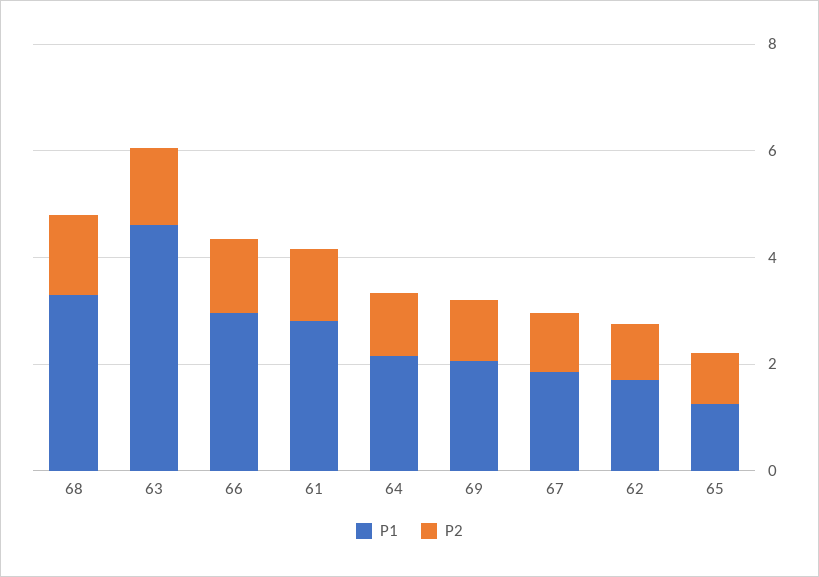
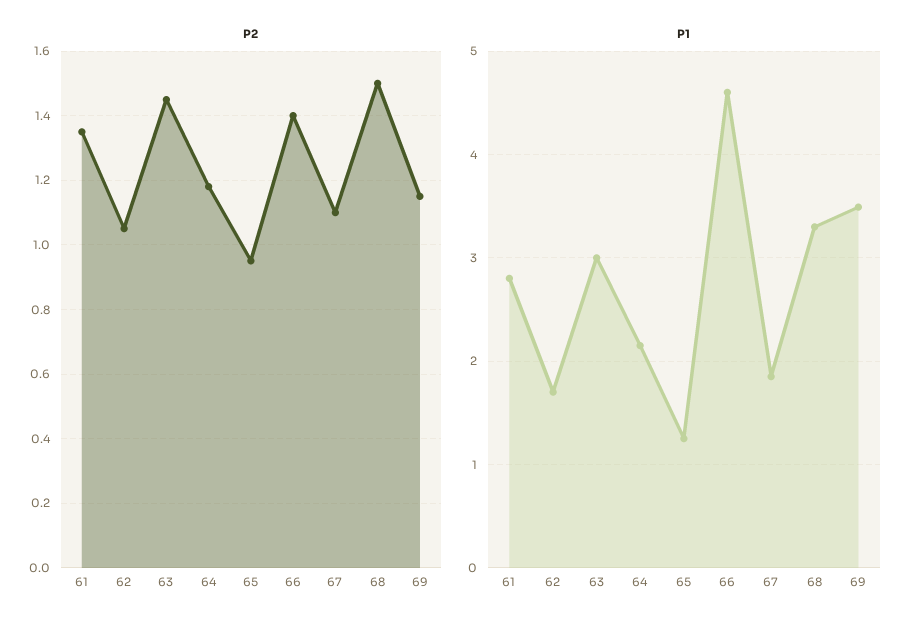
P1, 63: 4.5 -> 3
P1, 66: 3 -> 4.6
P1, 69: 2 -> 3.5

